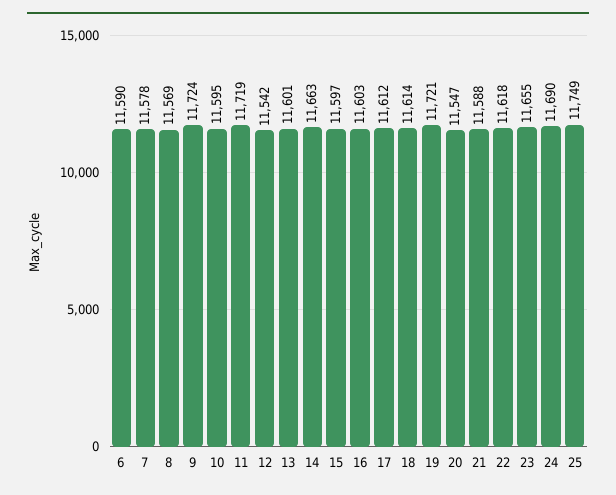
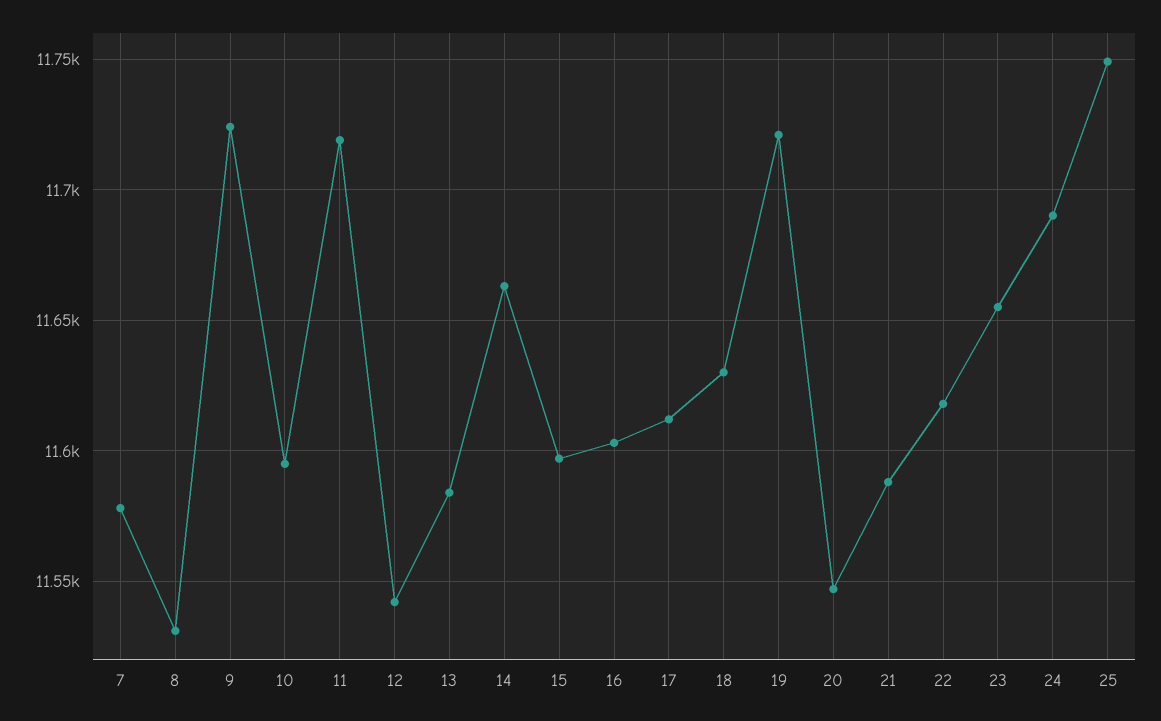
6: 11590 -> none
8: 11569 -> 11530
13: 11601 -> 11585
18: 11614 -> 11630

